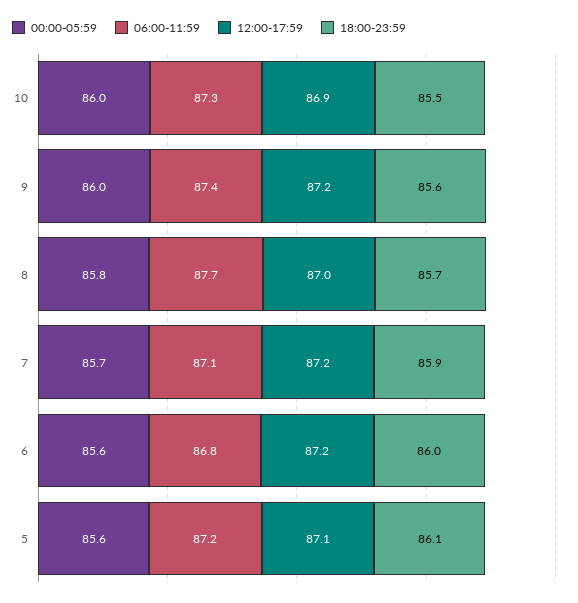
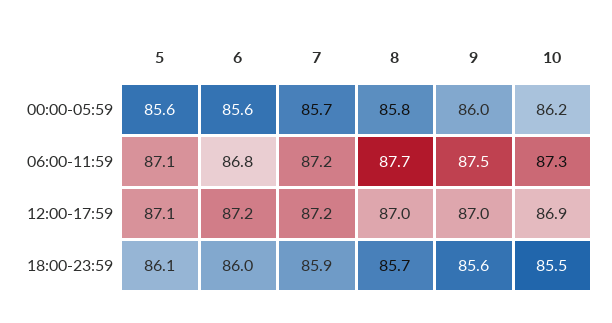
00:00-05:59, 10: 86 -> 86.2
06:00-11:59, 9: 87.4 -> 87.5
12:00-17:59, 9: 87.2 -> 87
06:00-11:59, 7: 87.1 -> 87.2
06:00-11:59, 5: 87.2 -> 87.1

